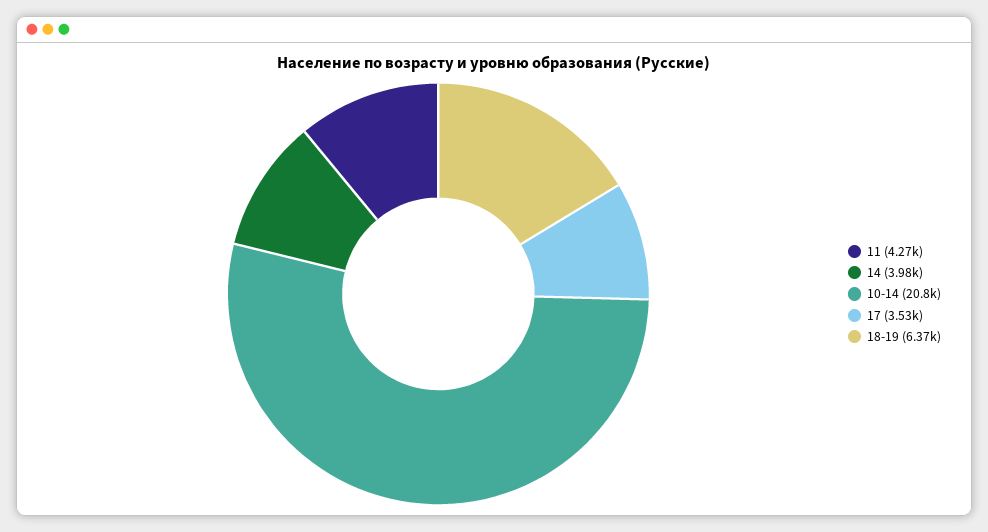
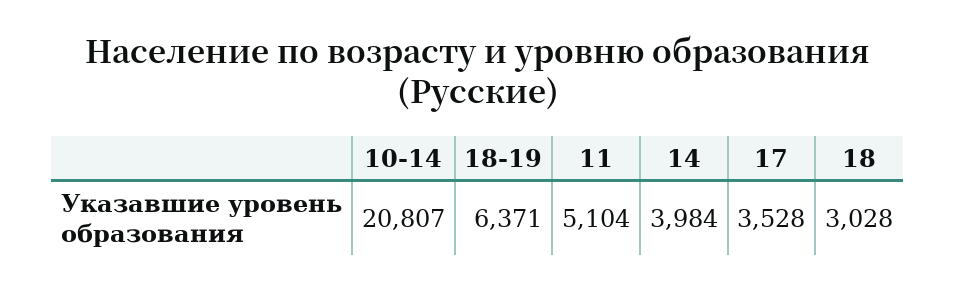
11: 4270 -> 5104
18: none -> 3028

